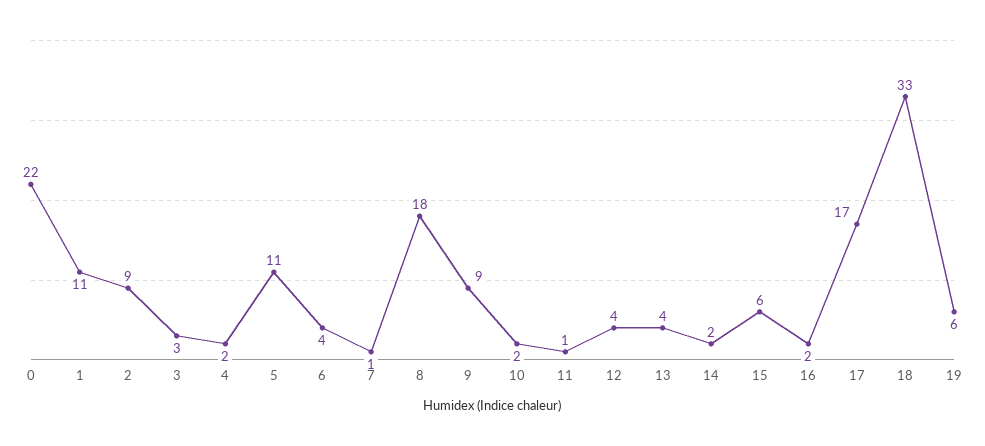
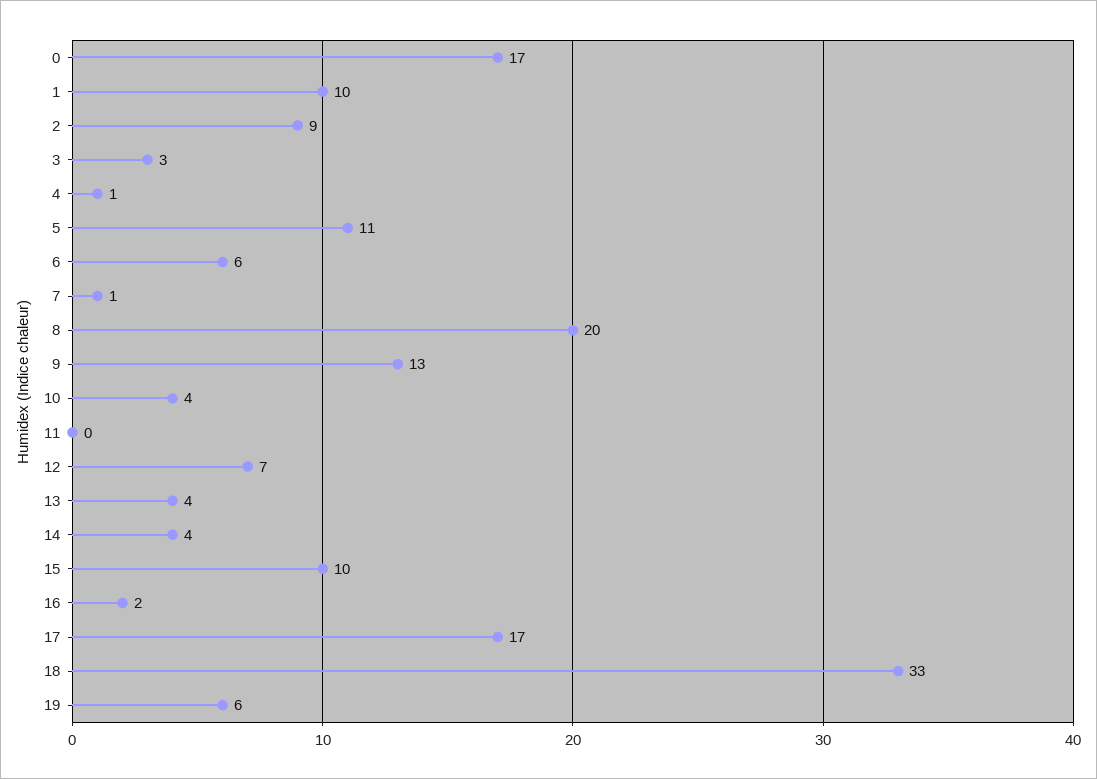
0: 22 -> 17
1: 11 -> 10
4: 2 -> 1
6: 4 -> 6
8: 18 -> 20
9: 9 -> 13
10: 2 -> 4
11: 1 -> 0
12: 4 -> 7
14: 2 -> 4
15: 6 -> 10

